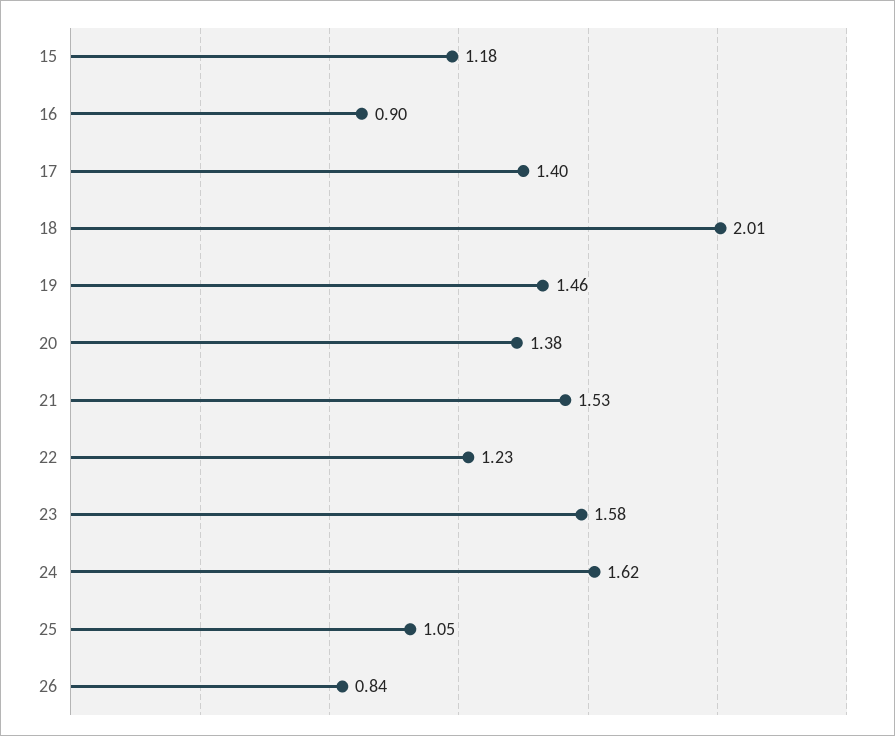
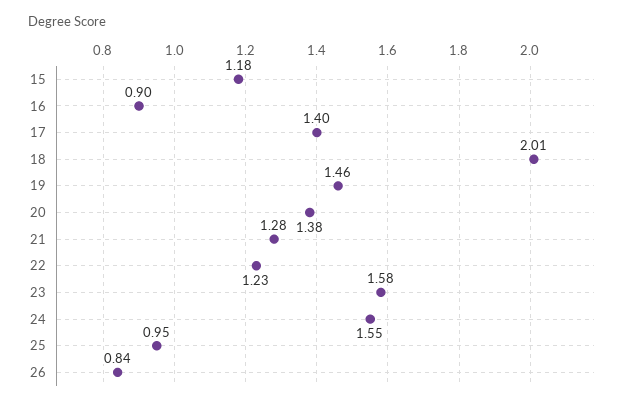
21: 1.53 -> 1.28
24: 1.62 -> 1.55
25: 1.05 -> 0.95

